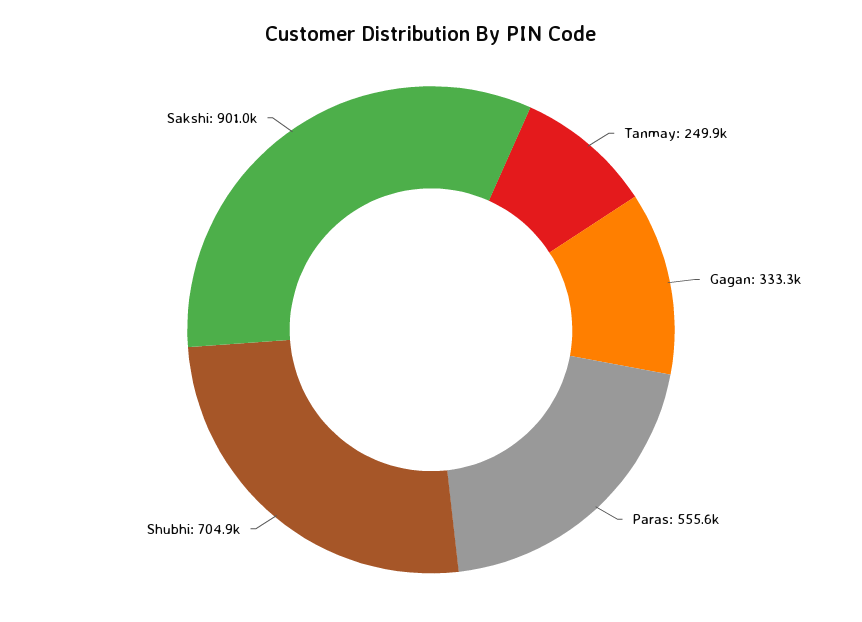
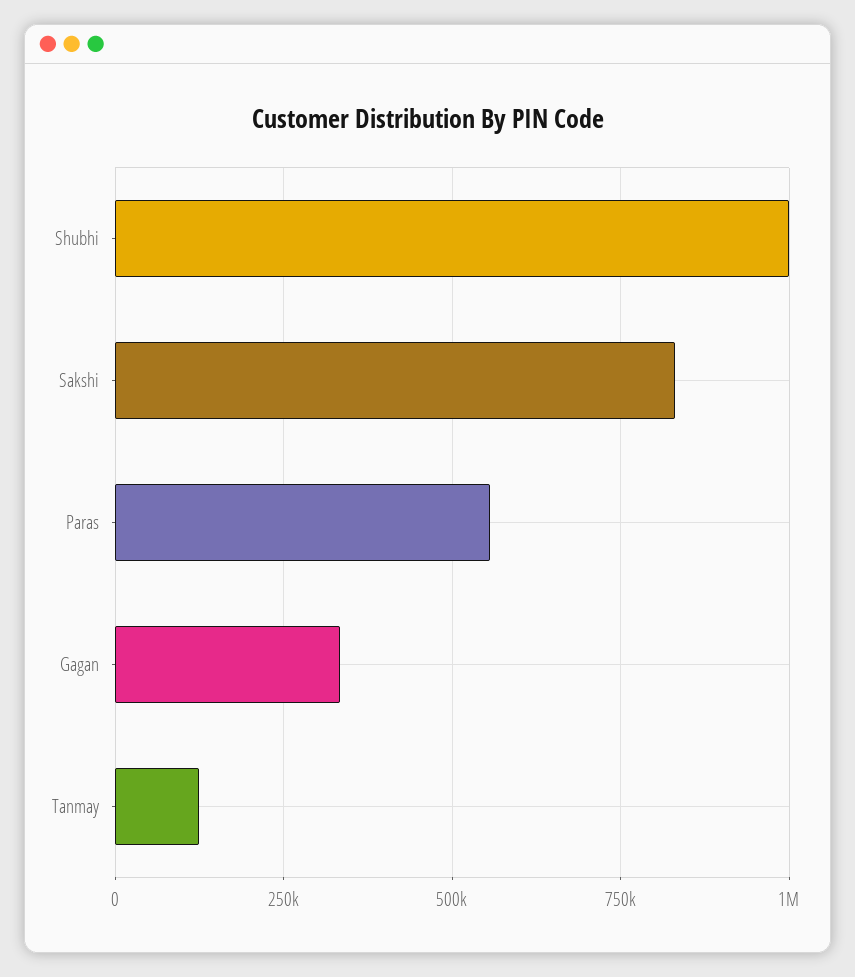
Tanmay: 249900 -> 125000
Shubhi: 704900 -> 1000000
Sakshi: 901000 -> 825000

